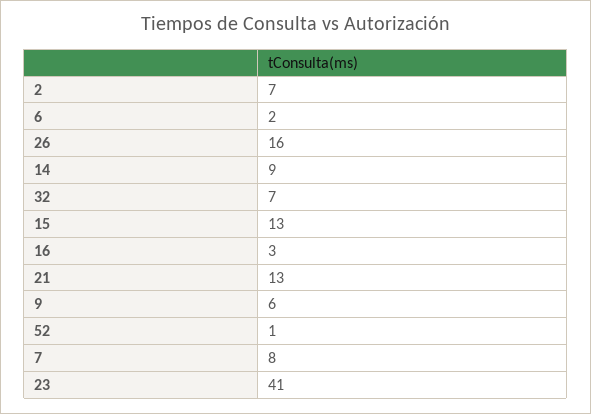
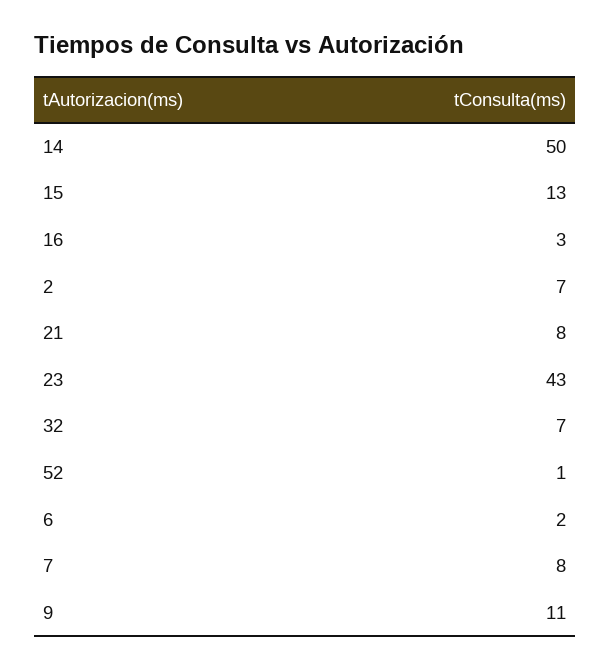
26: 16 -> none
14: 9 -> 50
21: 13 -> 8
9: 6 -> 11
23: 41 -> 43

